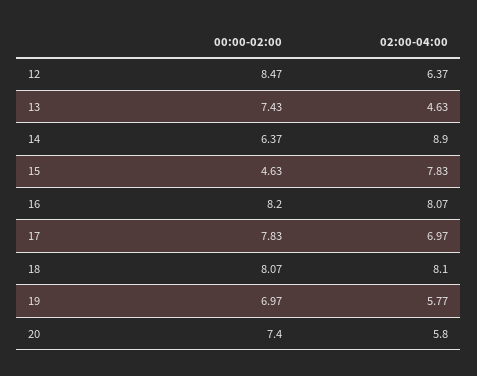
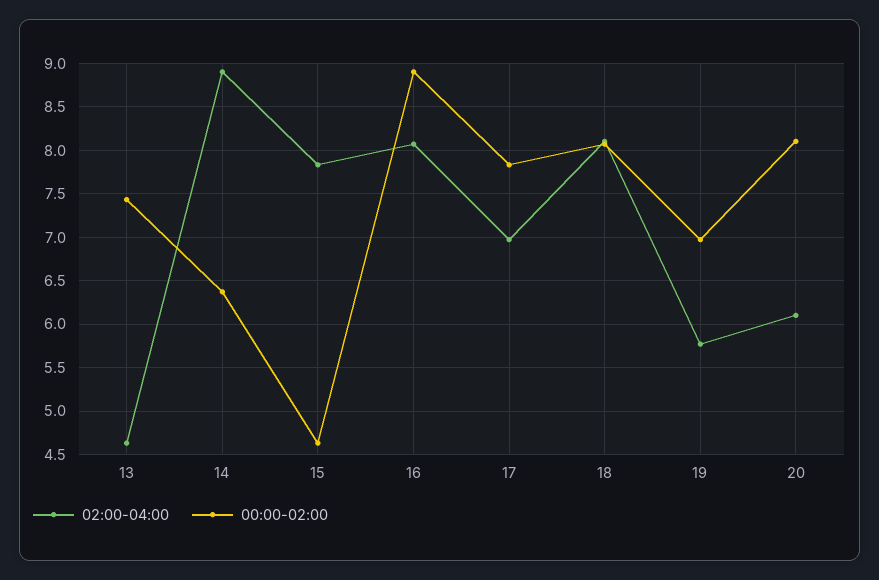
00:00-02:00, 12: 8.47 -> none
02:00-04:00, 12: 6.37 -> none
00:00-02:00, 16: 8.2 -> 8.9
00:00-02:00, 20: 7.4 -> 8.1
02:00-04:00, 20: 5.8 -> 6.1

